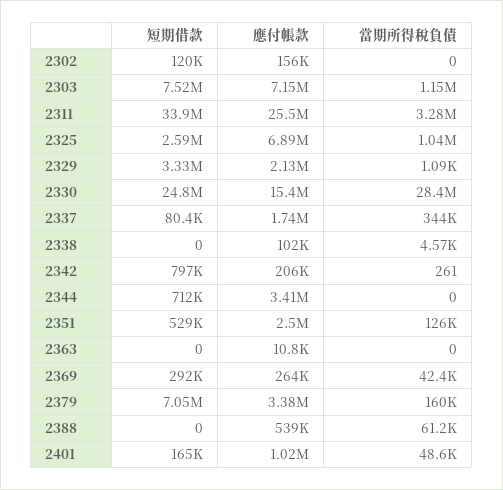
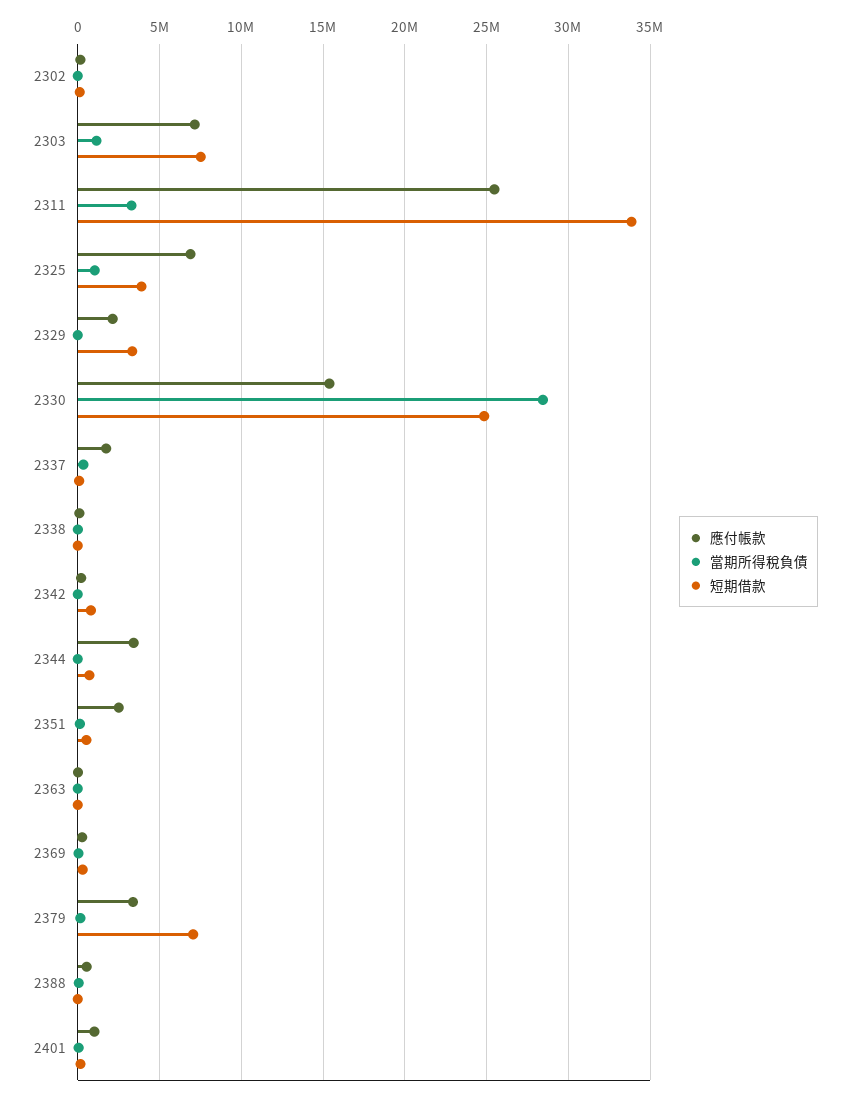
短期借款, 2325: 2590000 -> 4000000

